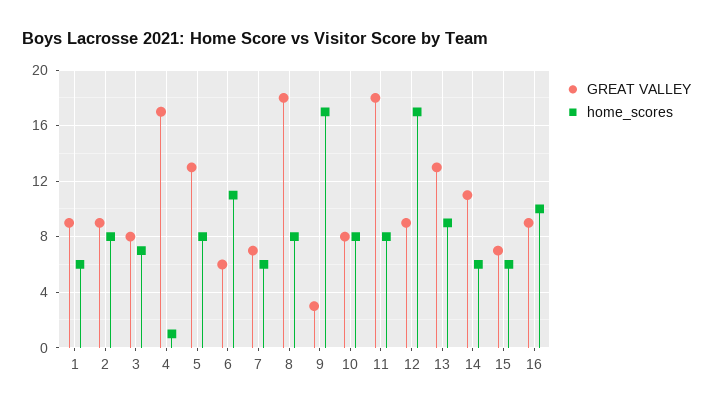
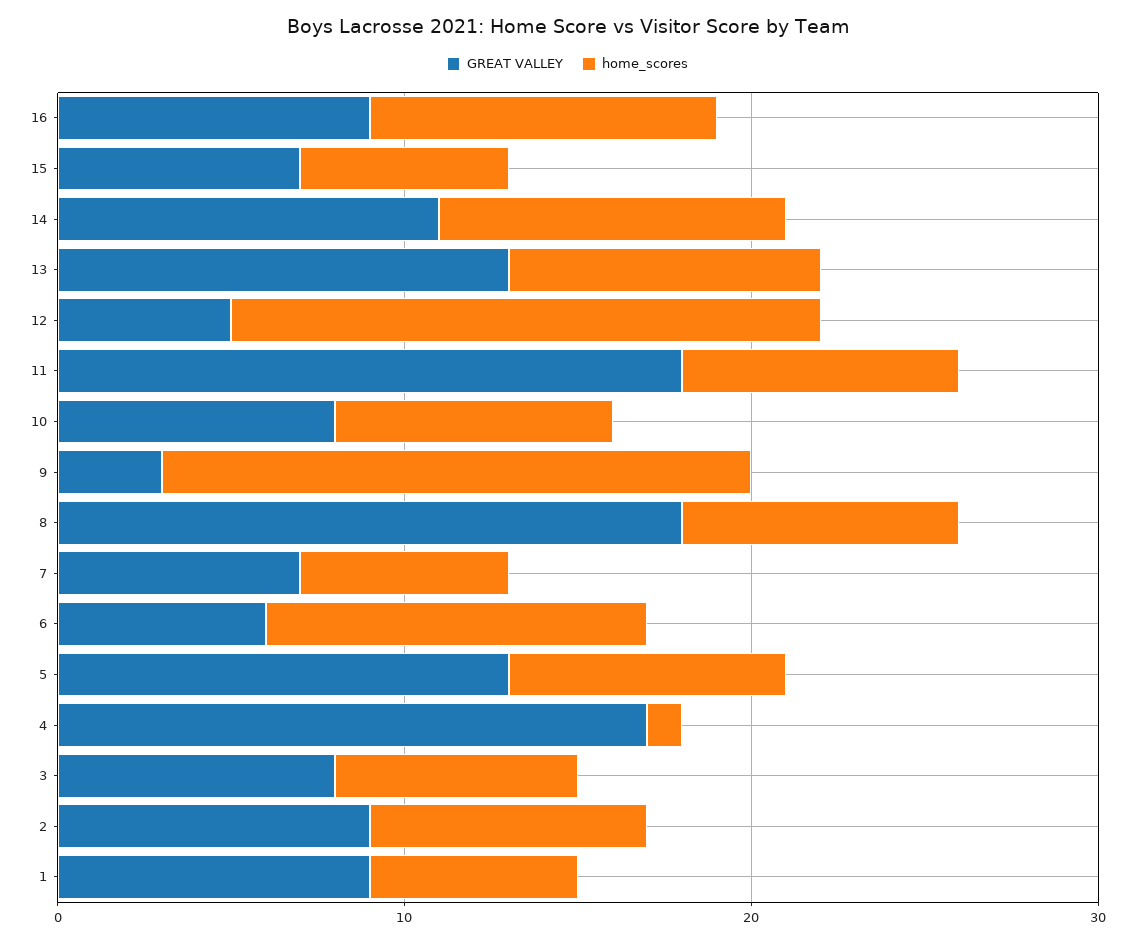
GREAT VALLEY, 12: 9 -> 5
home_scores, 14: 6 -> 10

